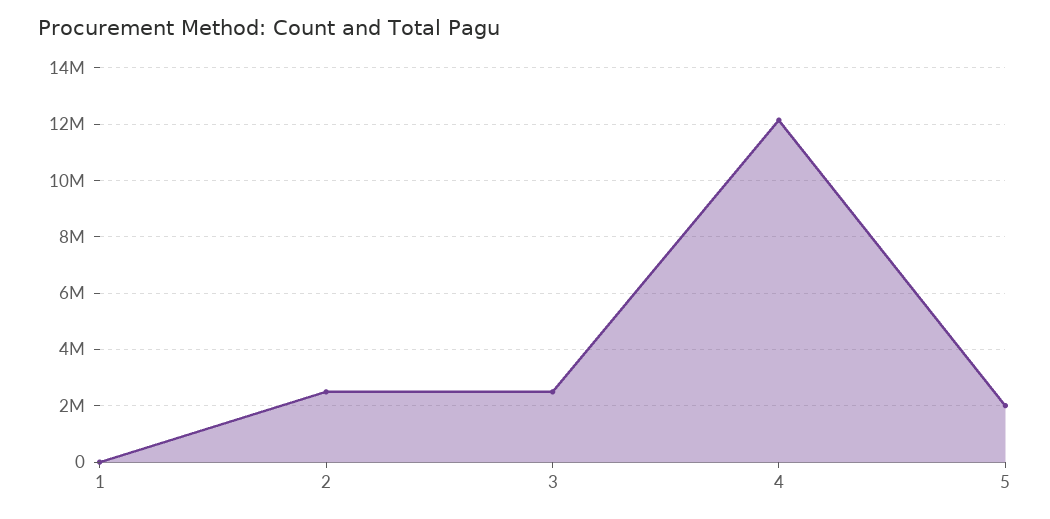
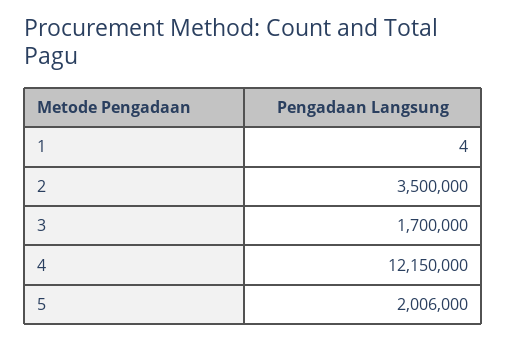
2: 2500000 -> 3500000
3: 2500000 -> 1700000

